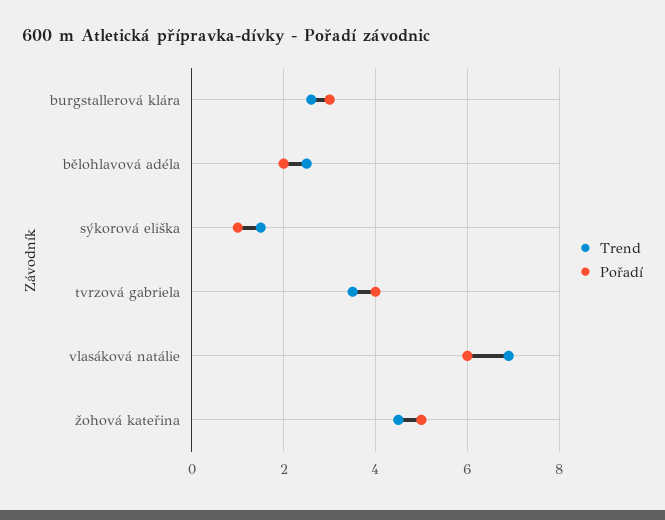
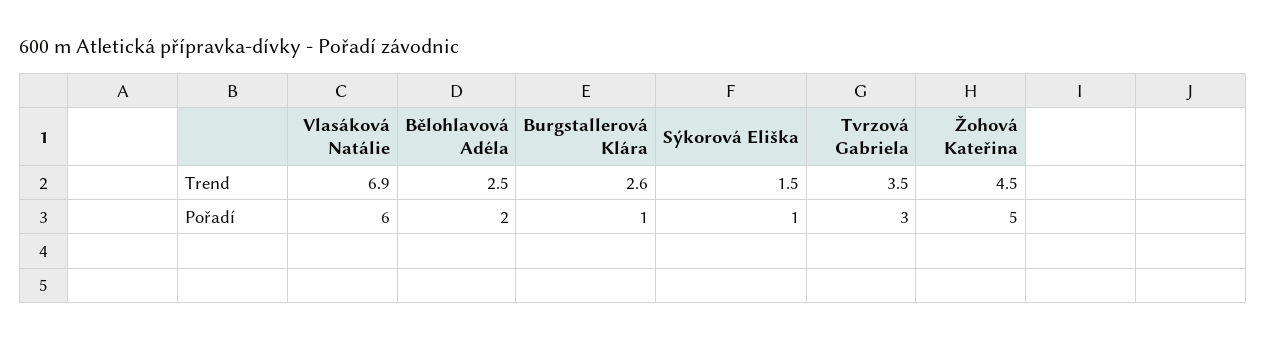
Pořadí, burgstallerová klára: 3 -> 1
Pořadí, tvrzová gabriela: 4 -> 3

